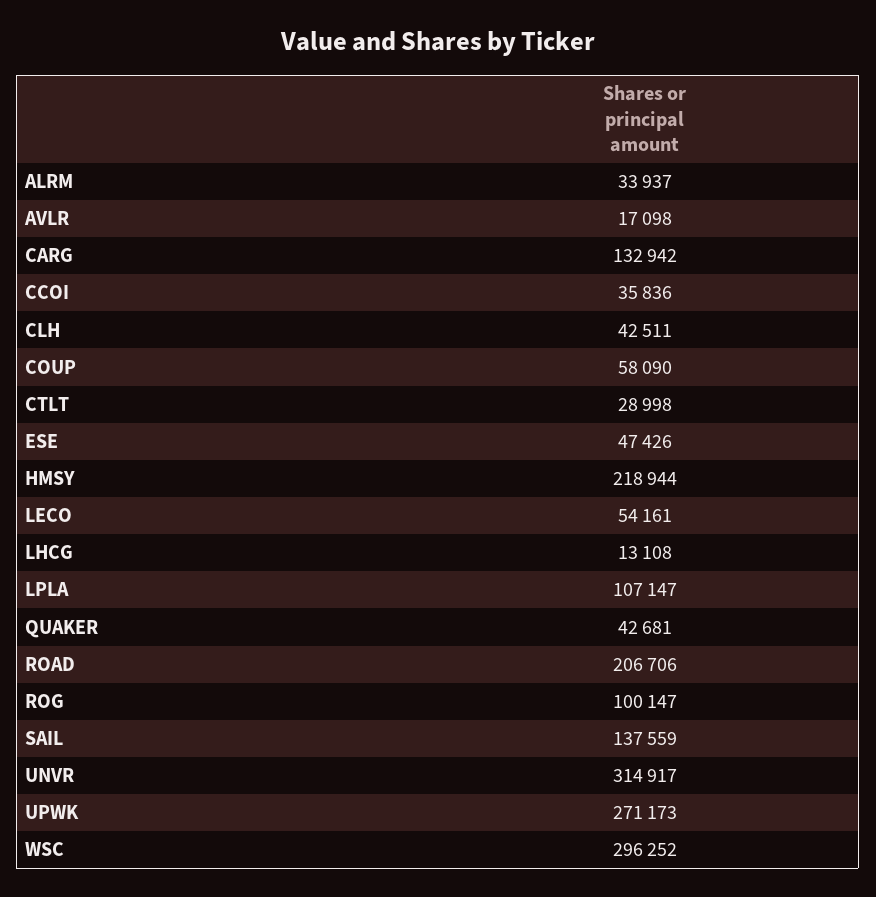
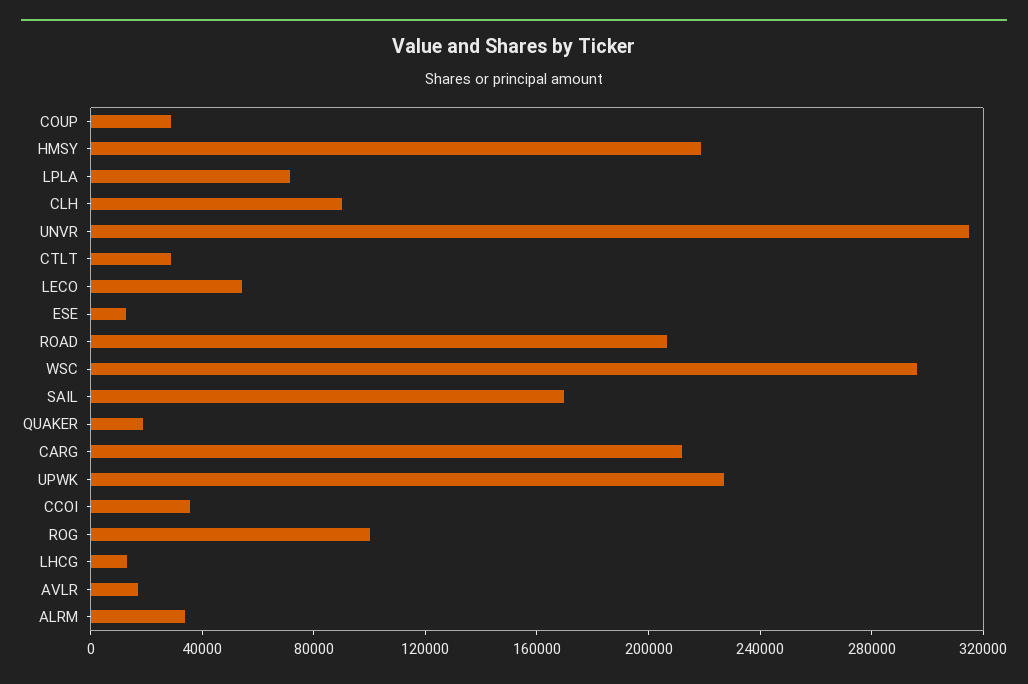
CARG: 132942 -> 210000
CLH: 42511 -> 90000
COUP: 58090 -> 30000
ESE: 47426 -> 10000
LPLA: 107147 -> 70000
QUAKER: 42681 -> 20000
SAIL: 137559 -> 170000
UPWK: 271173 -> 230000

